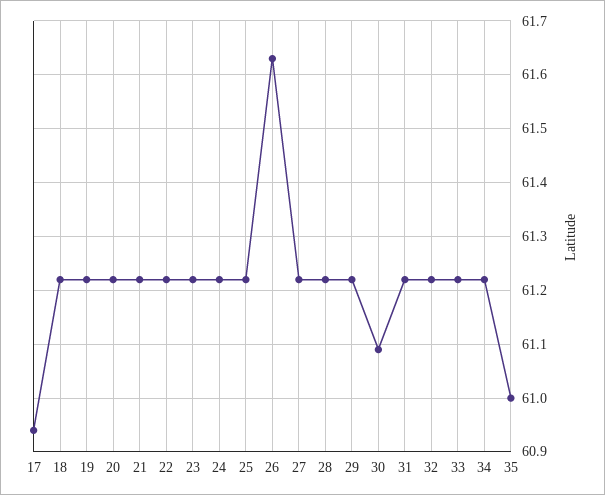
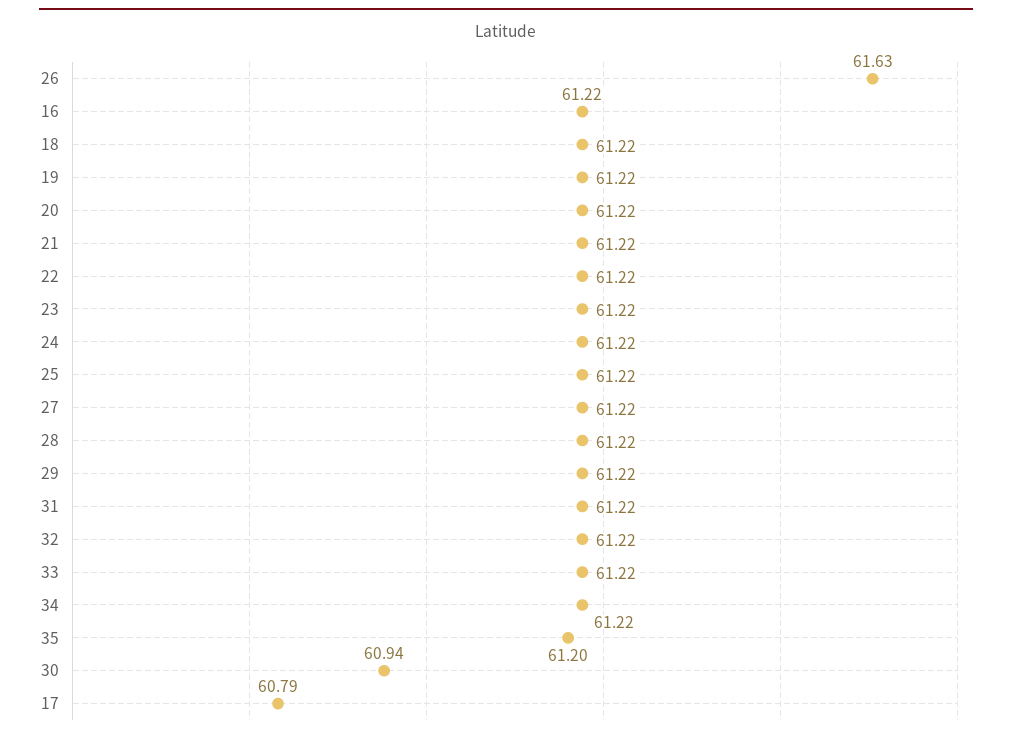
17: 60.95 -> 60.79
30: 61.1 -> 60.94
35: 61 -> 61.2
16: none -> 61.22

